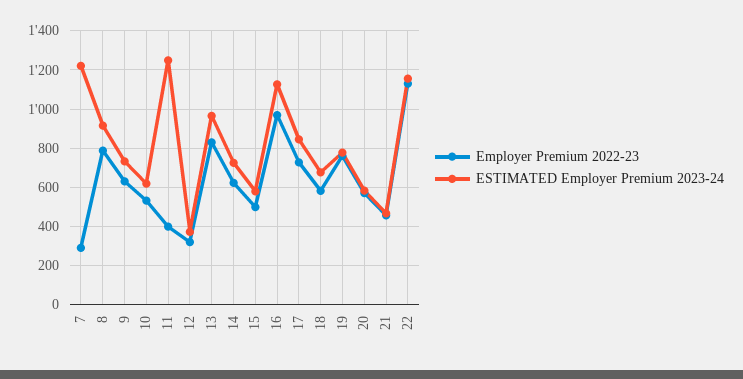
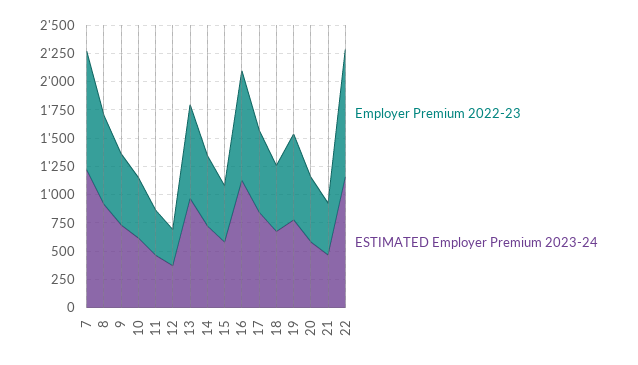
Employer Premium 2022-23, 7: 300 -> 1000
ESTIMATED Employer Premium 2023-24, 11: 1250 -> 500

